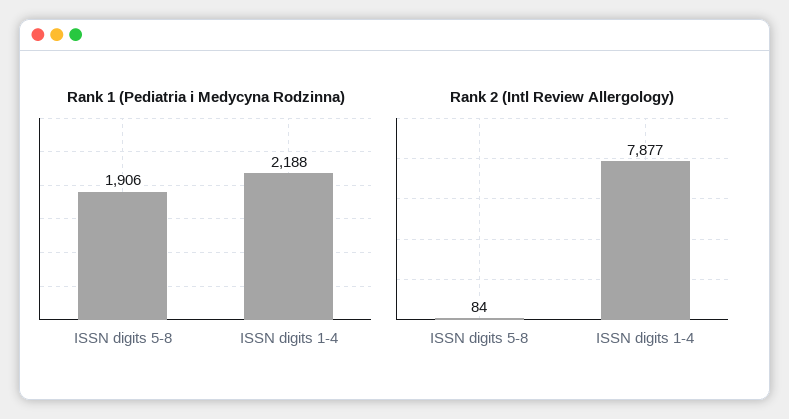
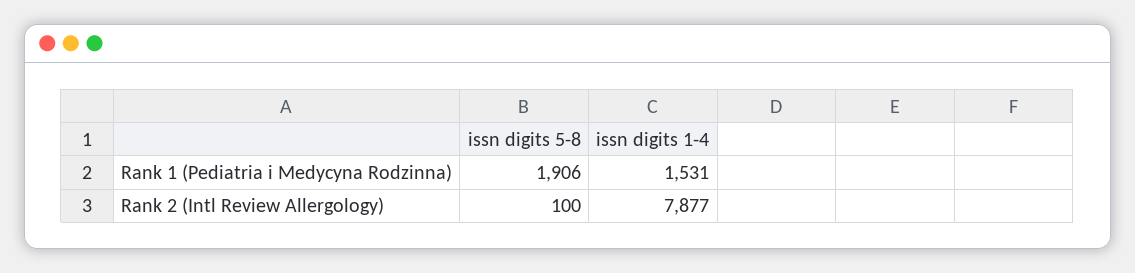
Rank 1 (Pediatria i Medycyna Rodzinna), ISSN digits 1-4: 2188 -> 1531
Rank 2 (Intl Review Allergology), ISSN digits 5-8: 84 -> 100

